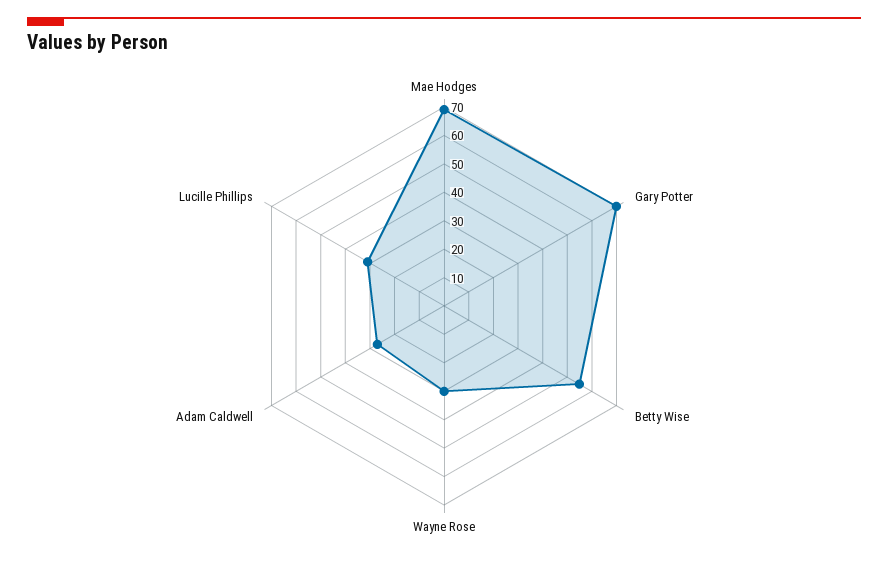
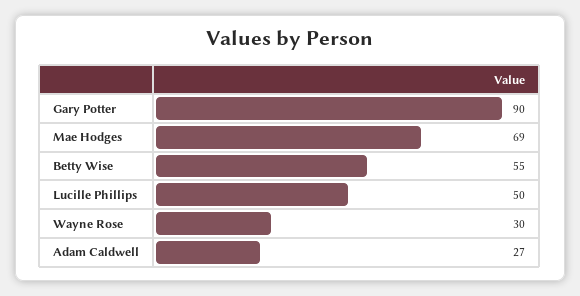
Gary Potter: 70 -> 90
Lucille Phillips: 30 -> 50

